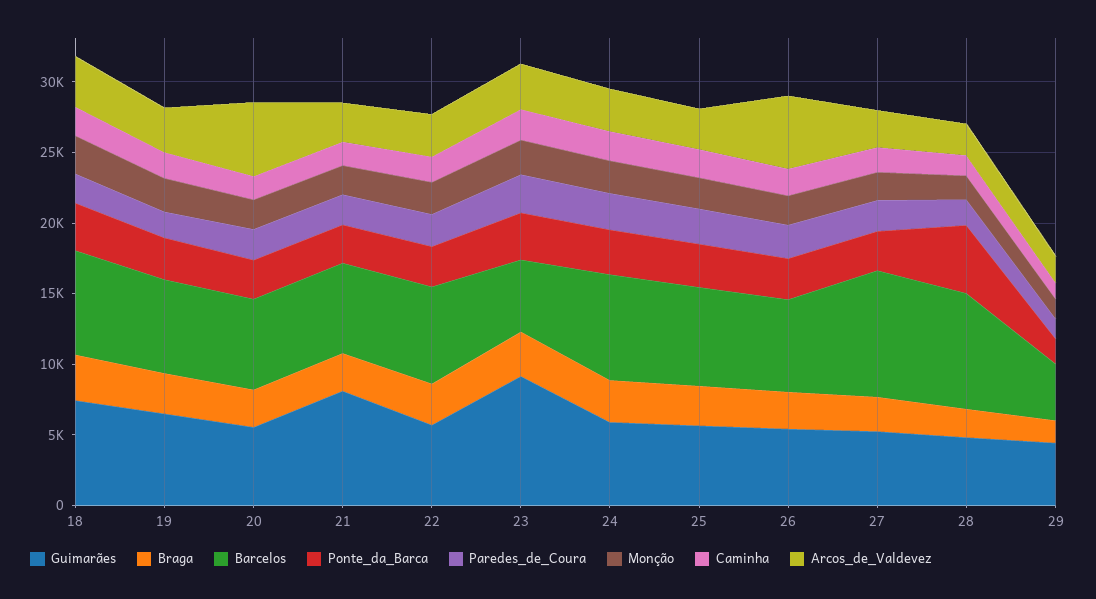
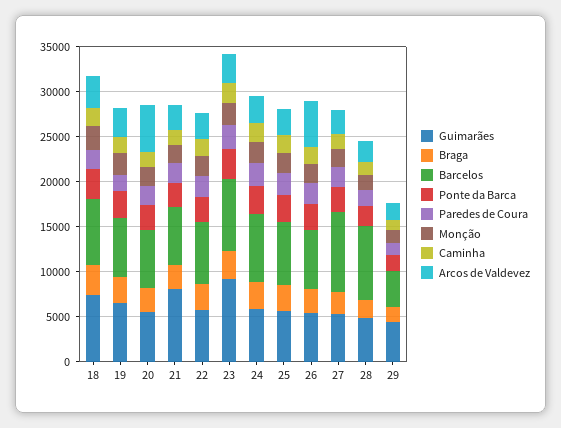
Barcelos, 23: 5000 -> 8000
Ponte_da_Barca, 28: 5000 -> 2000

